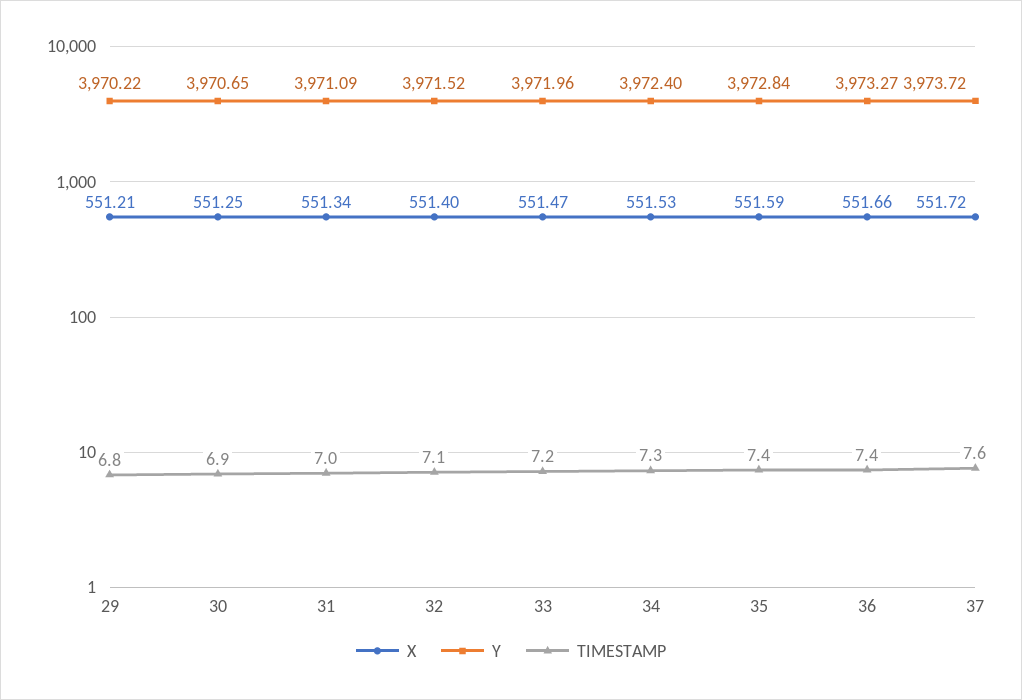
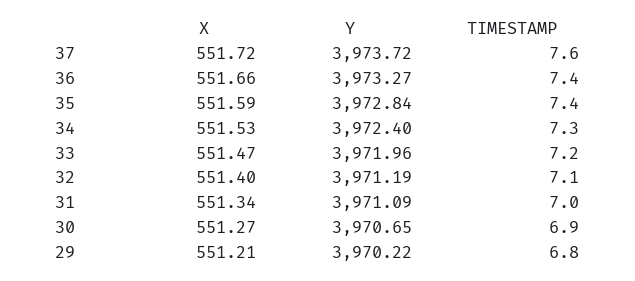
X, 30: 551.25 -> 551.27
Y, 32: 3971.52 -> 3971.19

